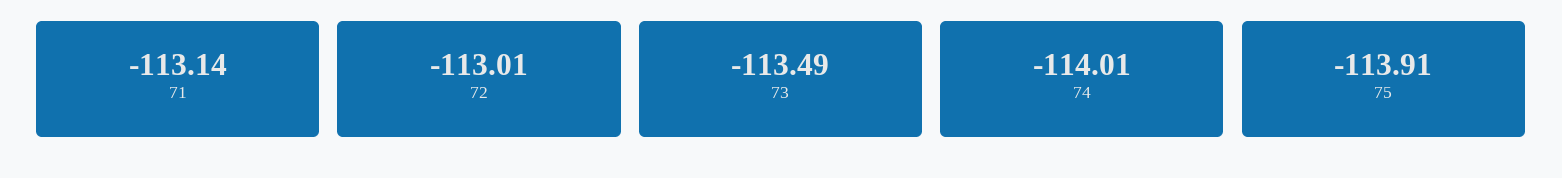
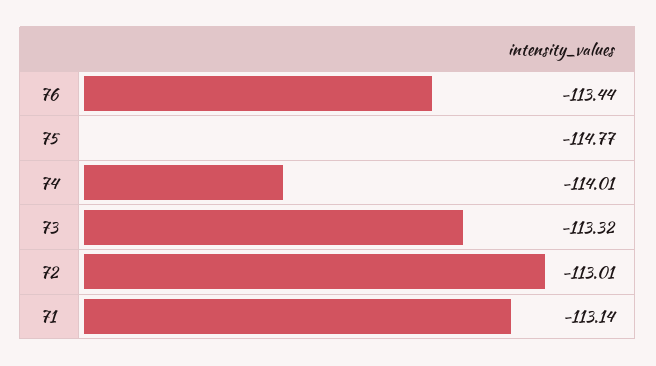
73: -113.49 -> -113.32
75: -113.91 -> -114.77
76: none -> -113.44

